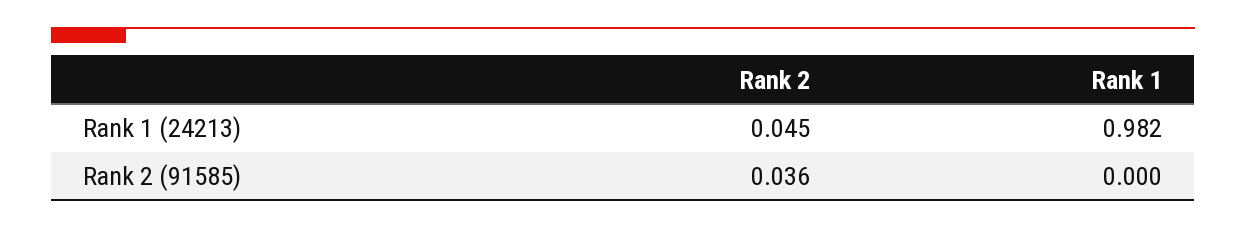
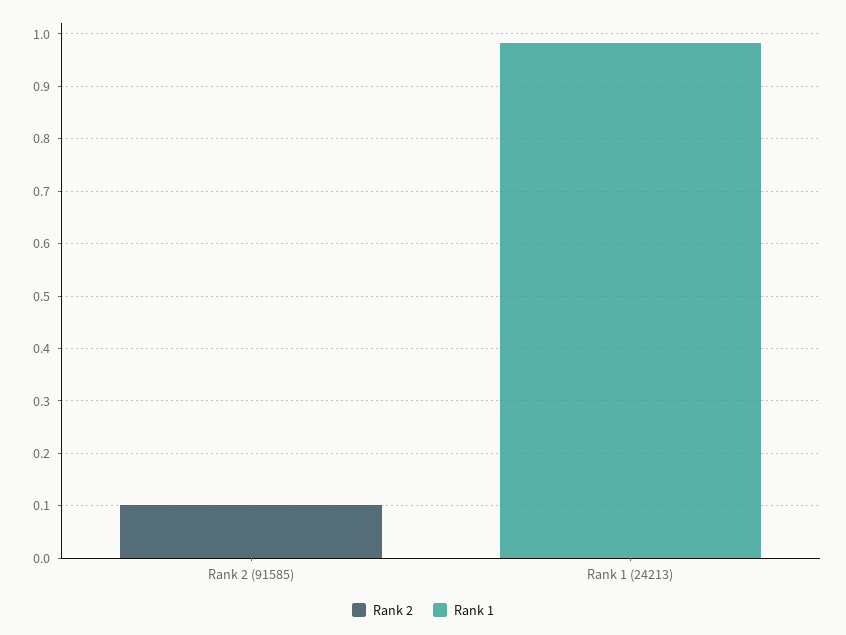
Rank 2, Rank 1 (24213): 0.045 -> 0
Rank 2, Rank 2 (91585): 0.036 -> 0.1

